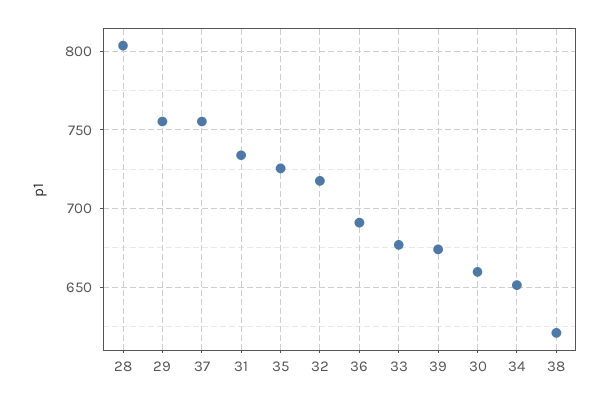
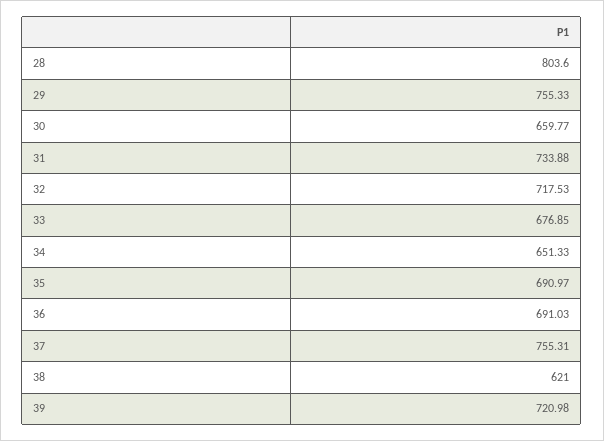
35: 725 -> 690.97
39: 675 -> 720.98

